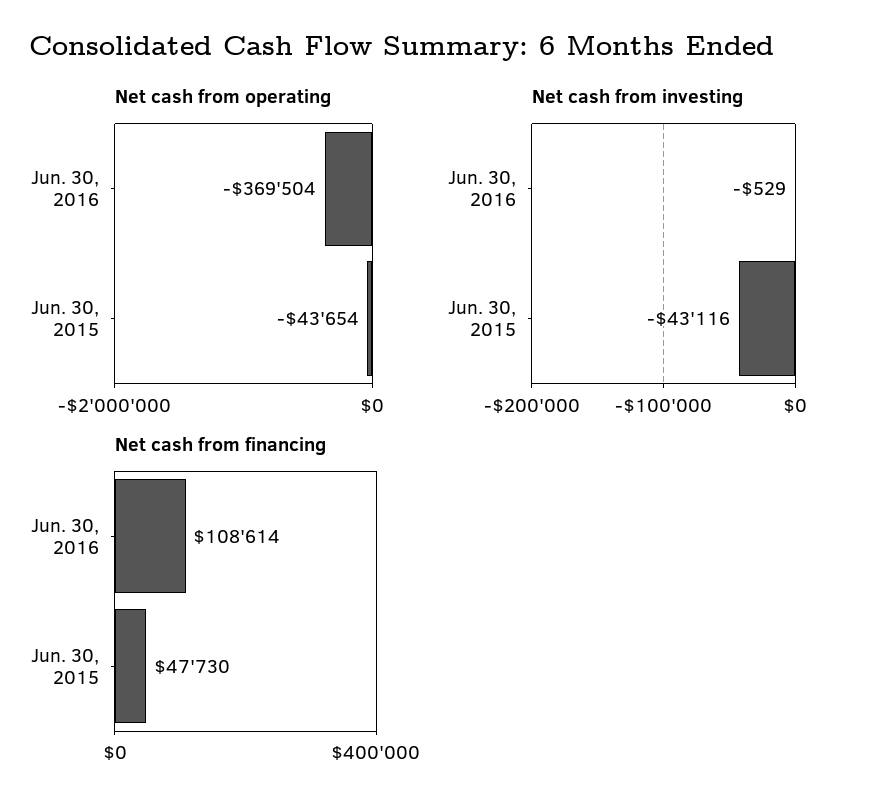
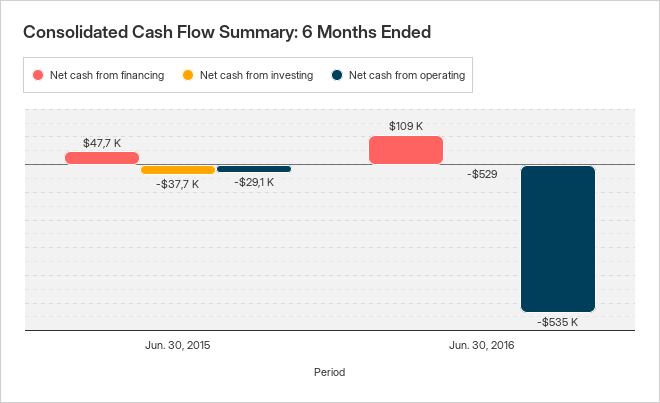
Net cash from operating, Jun. 30, 2016: -369504 -> -535000
Net cash from operating, Jun. 30, 2015: -43654 -> -29100
Net cash from investing, Jun. 30, 2015: -43116 -> -37700

